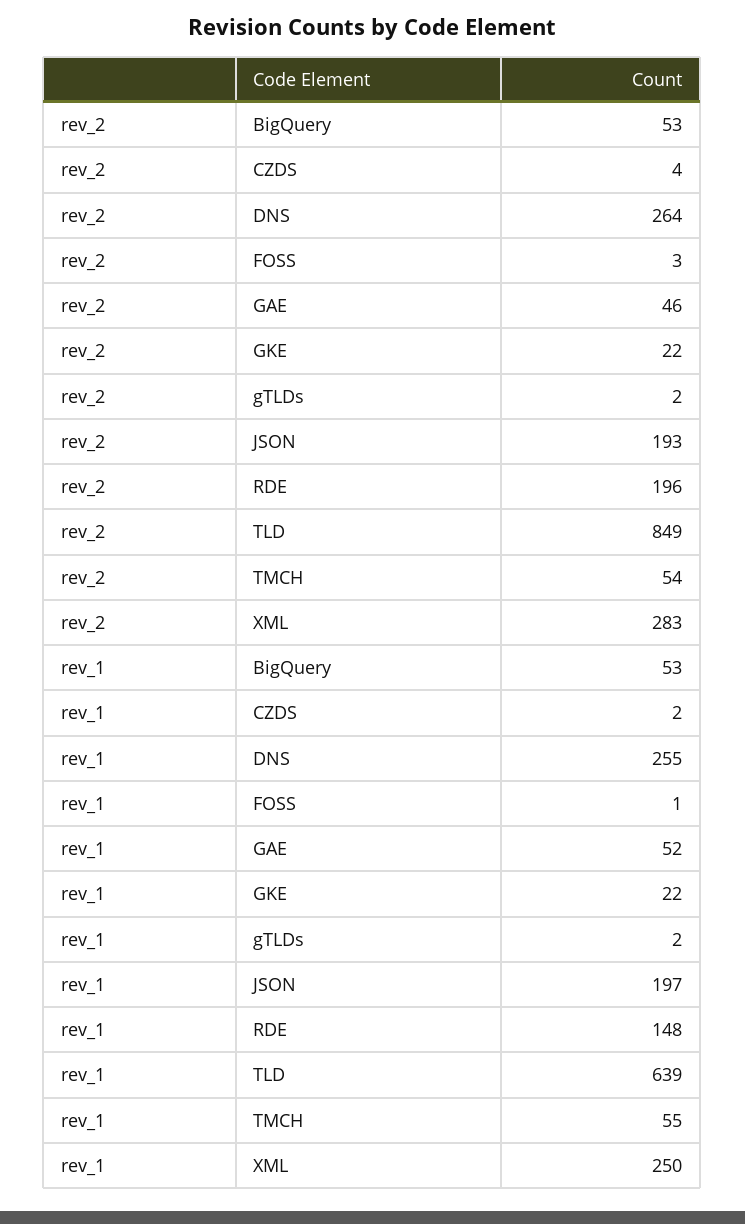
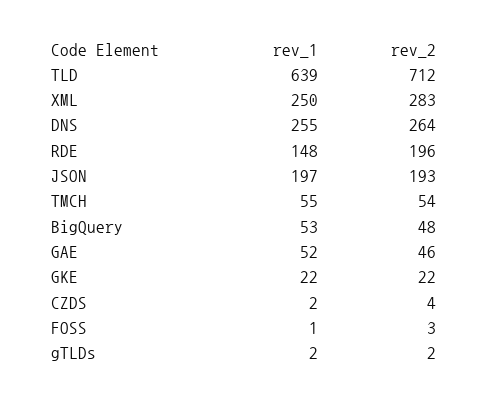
rev_2, BigQuery: 53 -> 48
rev_2, TLD: 849 -> 712

